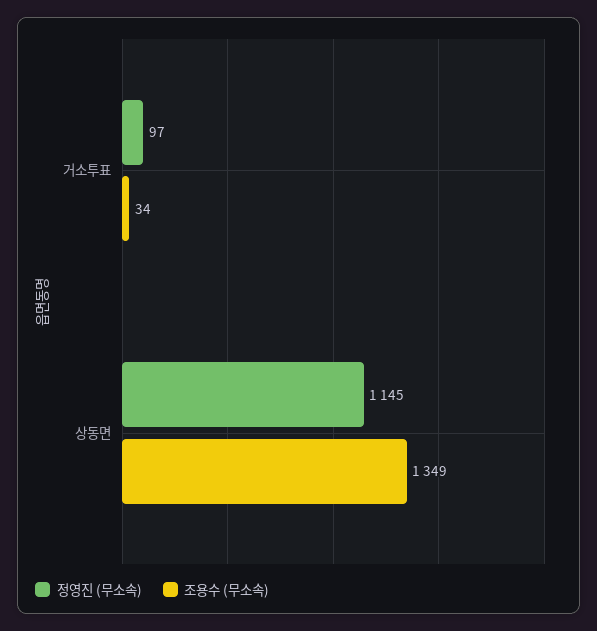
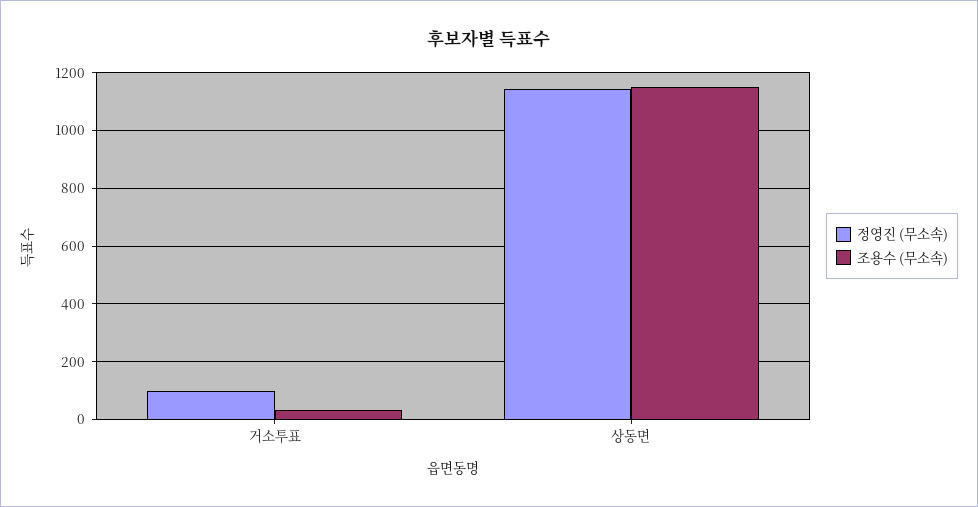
조용수 (무소속), 상동면: 1349 -> 1150

